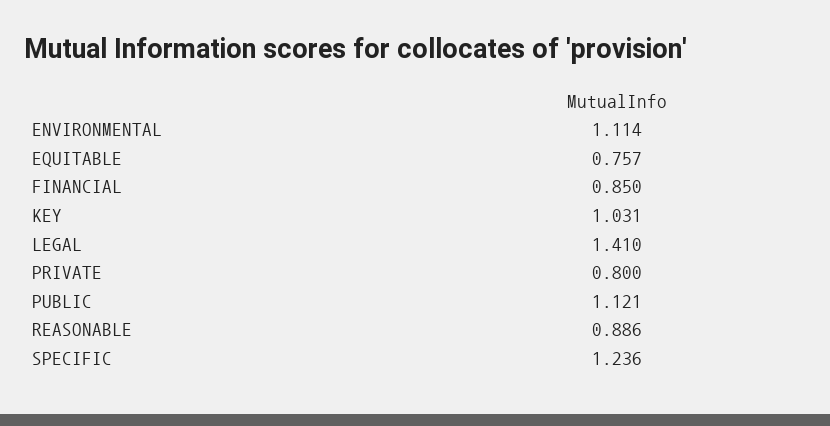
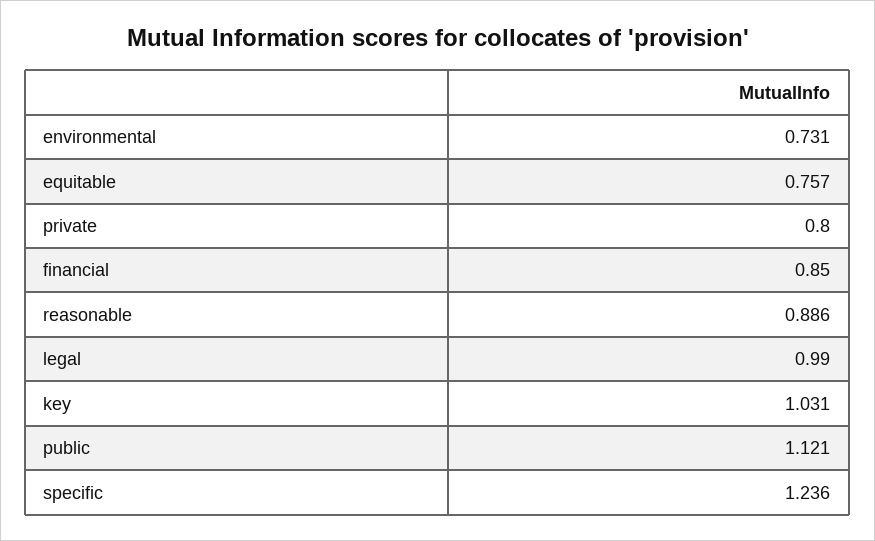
ENVIRONMENTAL: 1.114 -> 0.731
LEGAL: 1.41 -> 0.99

